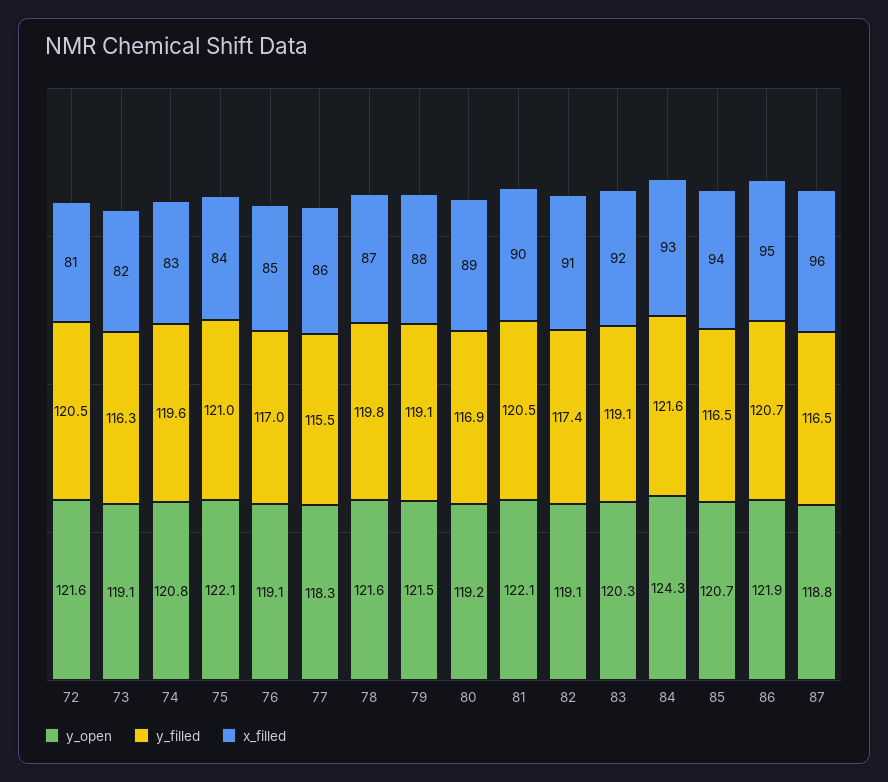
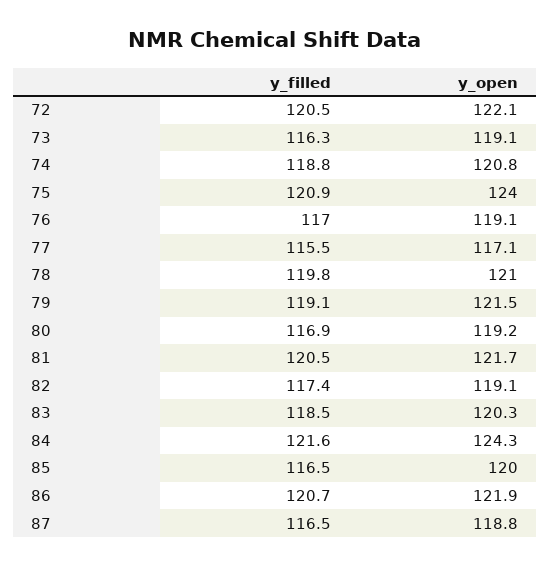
y_open, 72: 121.6 -> 122.1
x_filled, 72: 81 -> none
x_filled, 73: 82 -> none
y_filled, 74: 119.6 -> 118.8
x_filled, 74: 83 -> none
y_open, 75: 122.1 -> 124
y_filled, 75: 121 -> 120.9
x_filled, 75: 84 -> none
x_filled, 76: 85 -> none
y_open, 77: 118.3 -> 117.1
x_filled, 77: 86 -> none
y_open, 78: 121.6 -> 121
x_filled, 78: 87 -> none
x_filled, 79: 88 -> none
x_filled, 80: 89 -> none
y_open, 81: 122.1 -> 121.7
x_filled, 81: 90 -> none
x_filled, 82: 91 -> none
y_filled, 83: 119.1 -> 118.5
x_filled, 83: 92 -> none
x_filled, 84: 93 -> none
y_open, 85: 120.7 -> 120
x_filled, 85: 94 -> none
x_filled, 86: 95 -> none
x_filled, 87: 96 -> none

